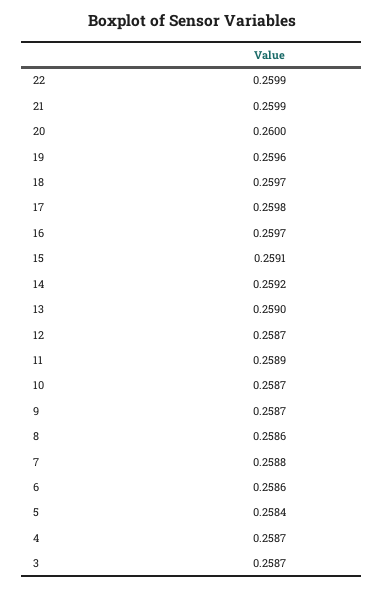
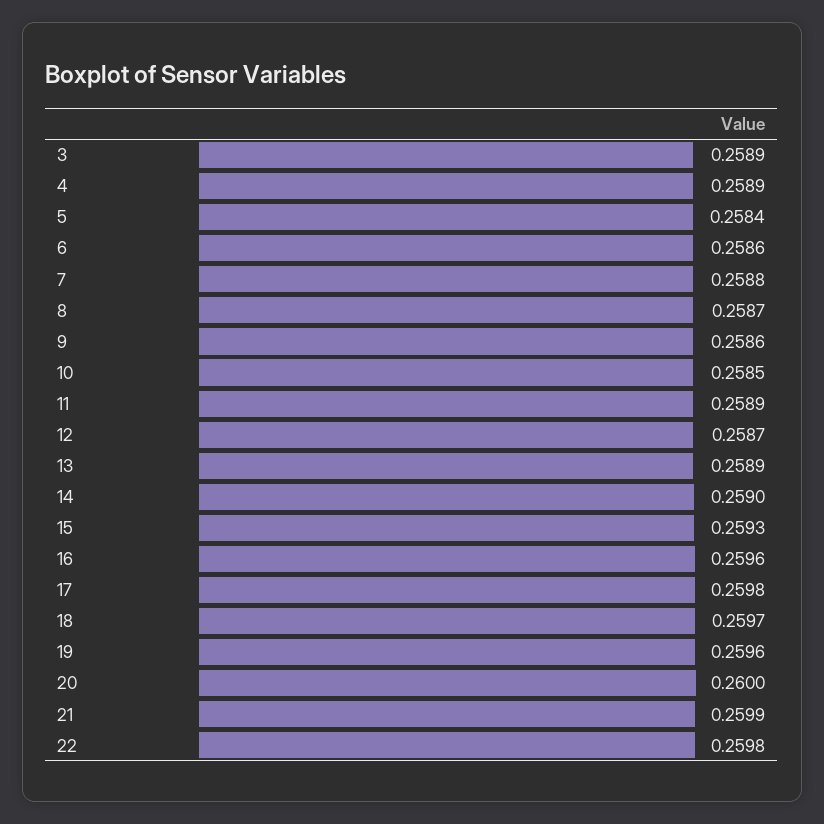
22: 0.2599 -> 0.2598
16: 0.2597 -> 0.2596
15: 0.2591 -> 0.2593
14: 0.2592 -> 0.259
13: 0.259 -> 0.2589
10: 0.2587 -> 0.2585
9: 0.2587 -> 0.2586
8: 0.2586 -> 0.2587
4: 0.2587 -> 0.2589
3: 0.2587 -> 0.2589

